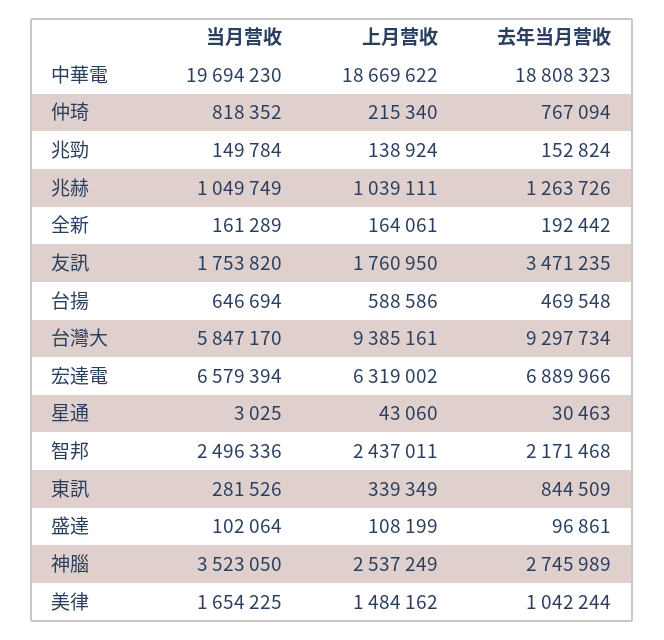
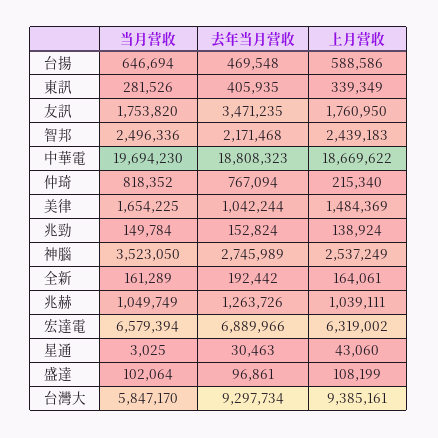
上月营收, 智邦: 2437011 -> 2439183
去年当月营收, 東訊: 844509 -> 405935
上月营收, 美律: 1484162 -> 1484369

